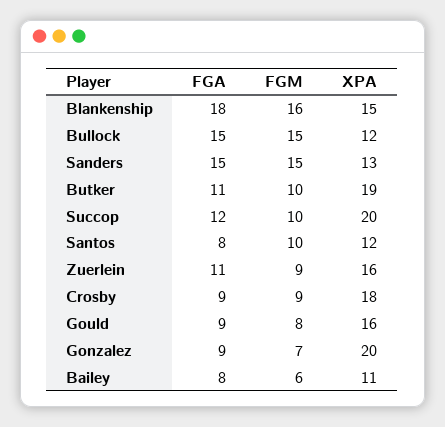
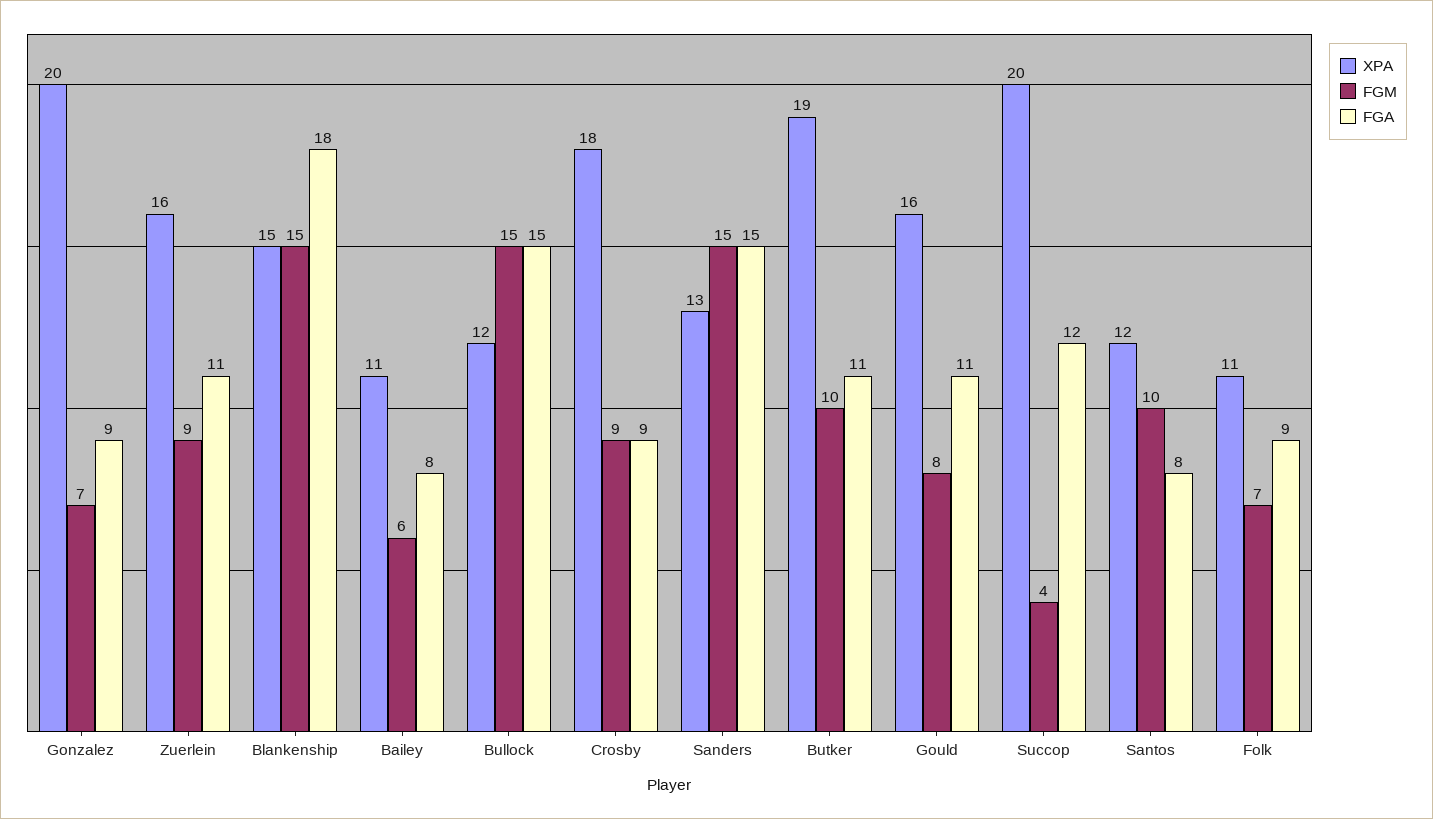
FGM, Blankenship: 16 -> 15
FGM, Succop: 10 -> 4
FGA, Gould: 9 -> 11
XPA, Folk: none -> 11
FGM, Folk: none -> 7
FGA, Folk: none -> 9

